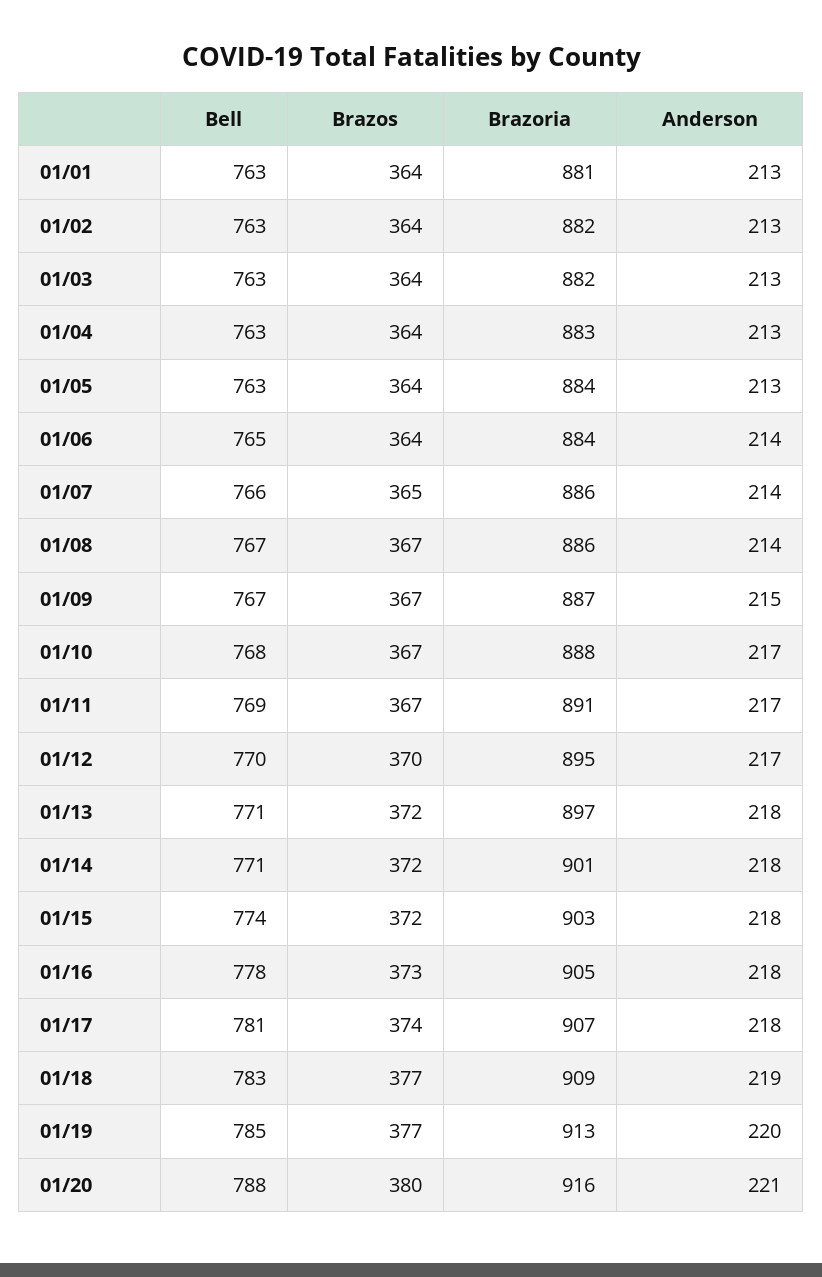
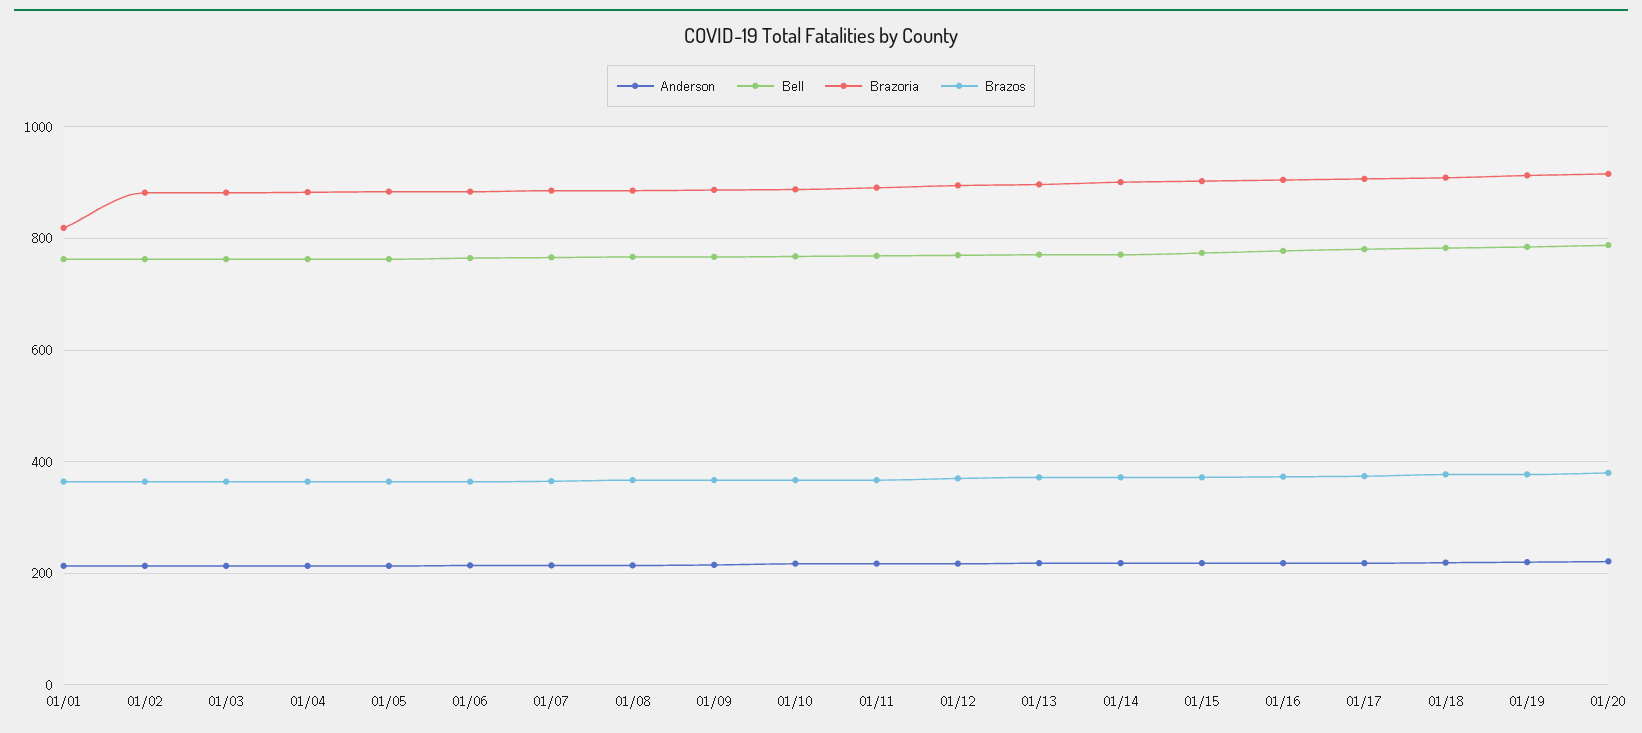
Brazoria, 01/01: 881 -> 820

